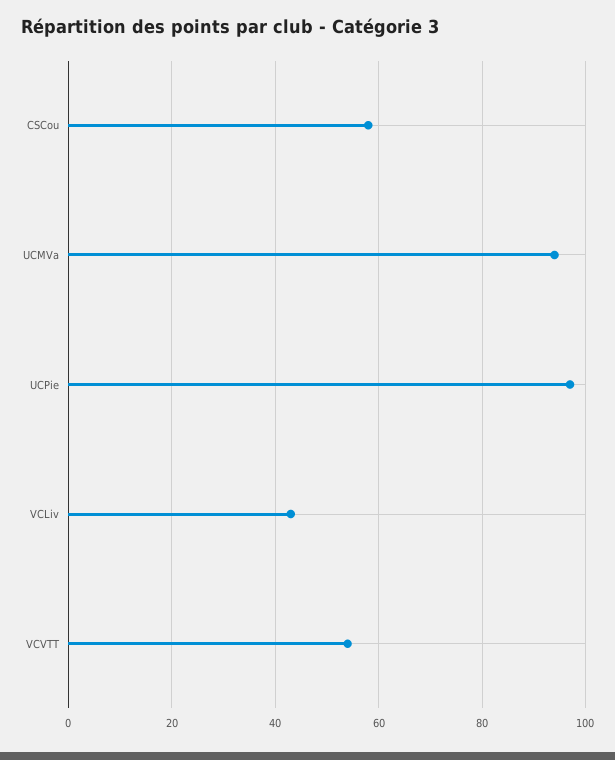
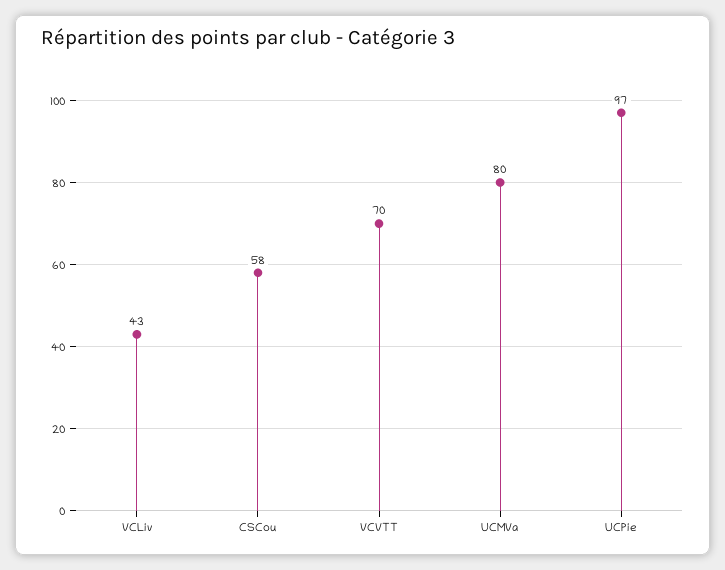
UCMVa: 95 -> 80
VCVTT: 55 -> 70

